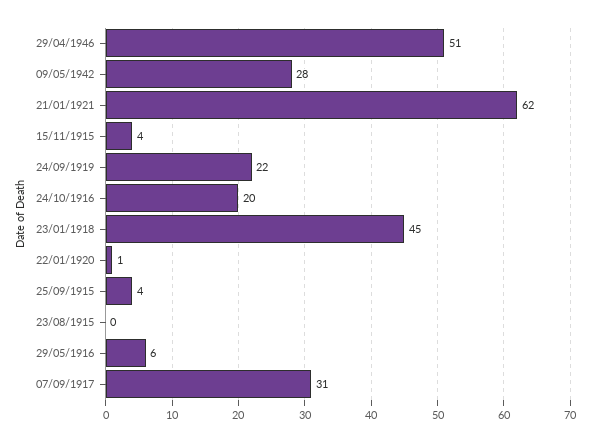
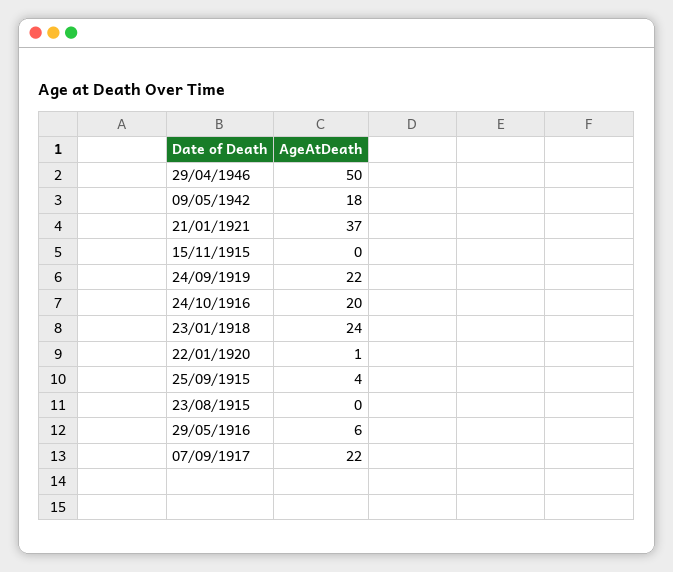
29/04/1946: 51 -> 50
09/05/1942: 28 -> 18
21/01/1921: 62 -> 37
15/11/1915: 4 -> 0
23/01/1918: 45 -> 24
07/09/1917: 31 -> 22

